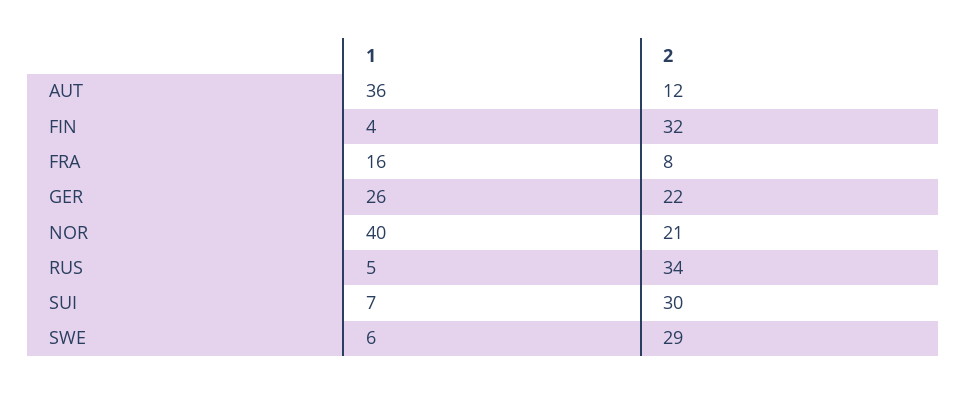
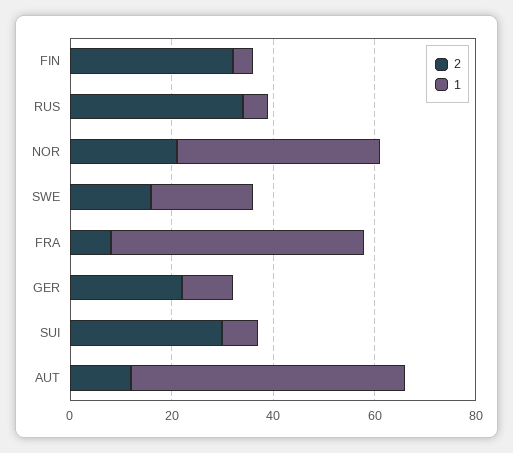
1, AUT: 36 -> 55
1, FRA: 16 -> 50
1, GER: 26 -> 10
1, SWE: 6 -> 20
2, SWE: 29 -> 15

